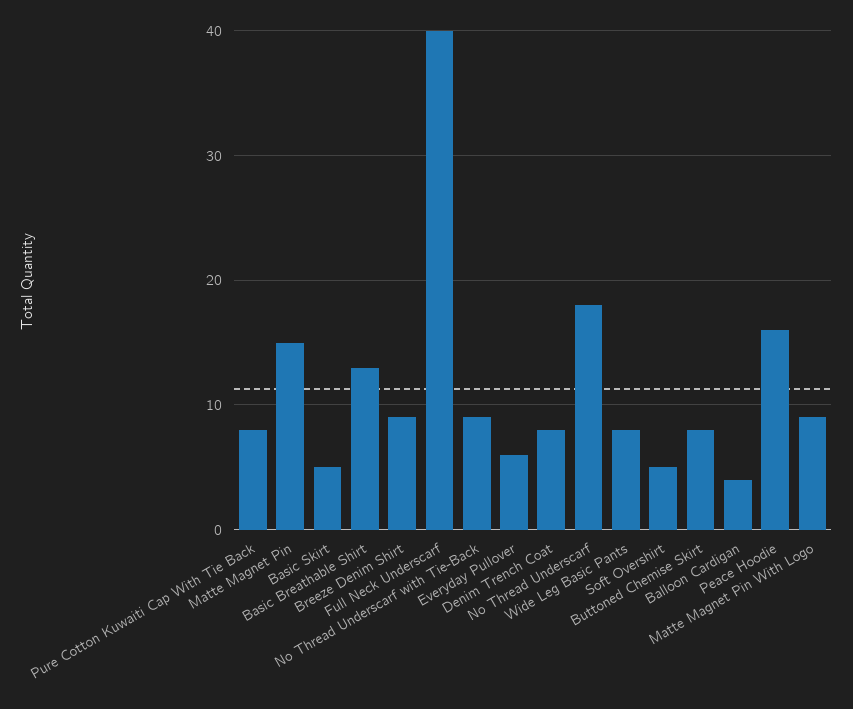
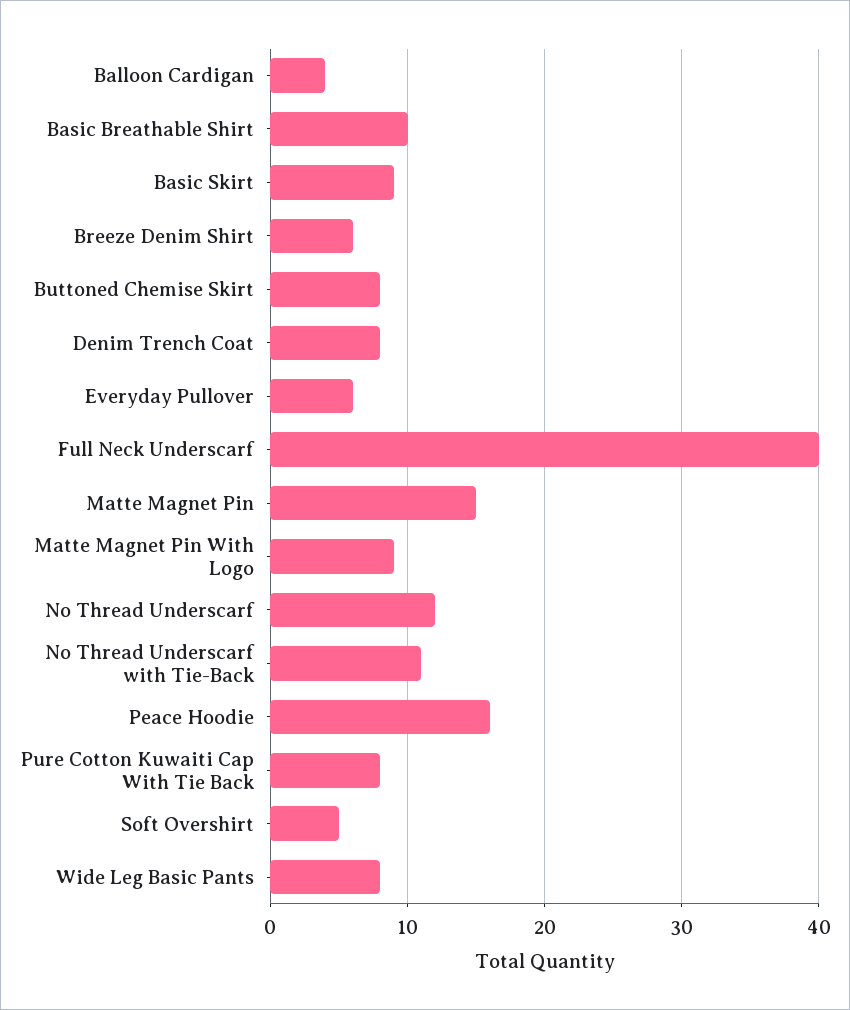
Basic Skirt: 5 -> 9
Basic Breathable Shirt: 13 -> 10
Breeze Denim Shirt: 9 -> 6
No Thread Underscarf with Tie-Back: 9 -> 11
No Thread Underscarf: 18 -> 12

